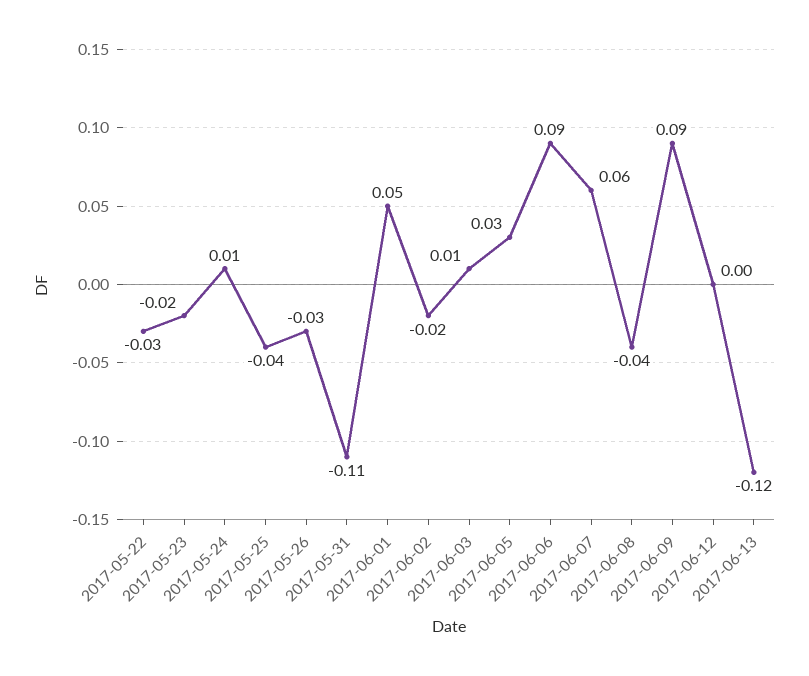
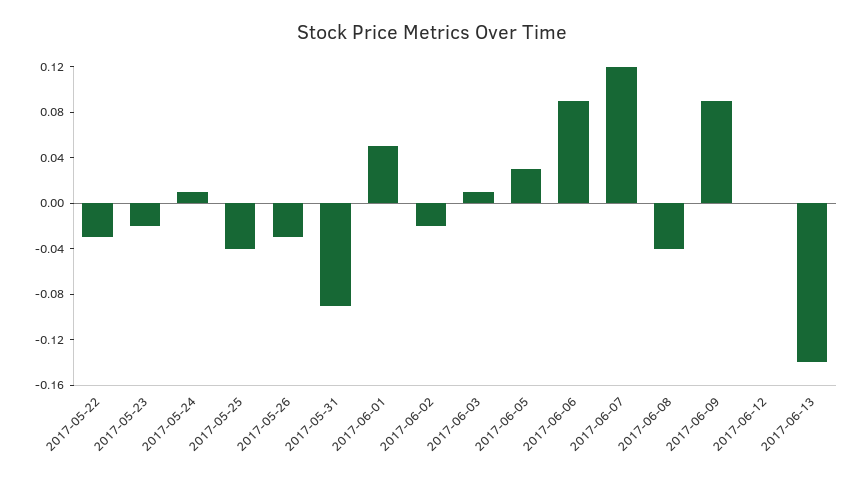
2017-05-31: -0.11 -> -0.09
2017-06-07: 0.06 -> 0.12
2017-06-13: -0.12 -> -0.14

